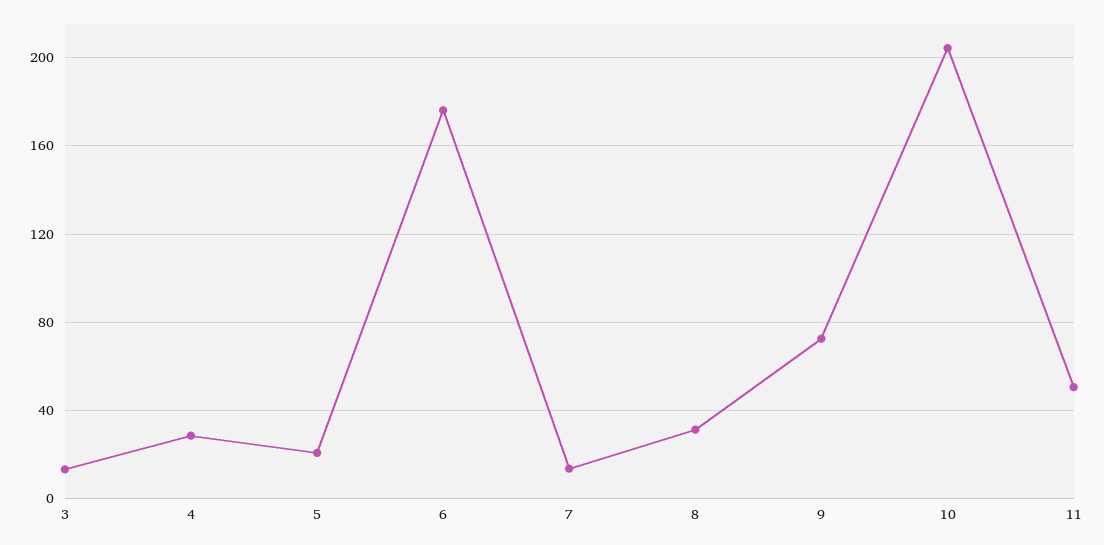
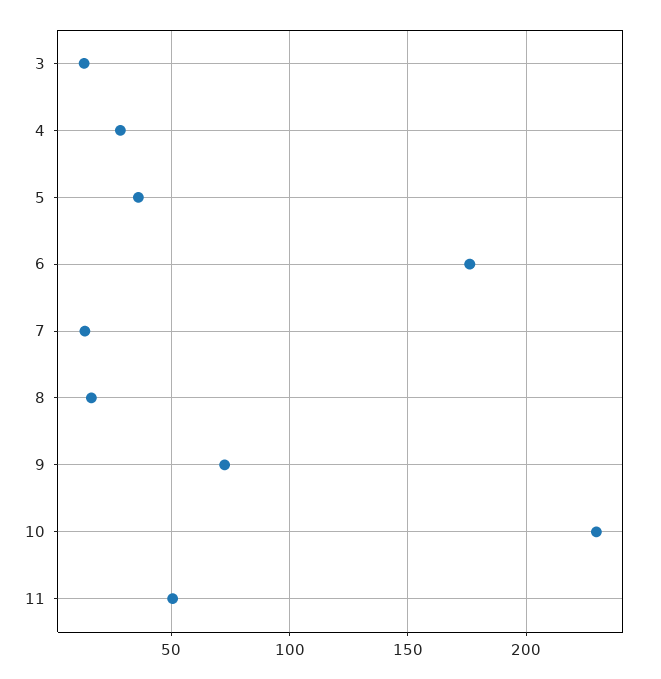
5: 20 -> 35
8: 30 -> 15
10: 205 -> 230

